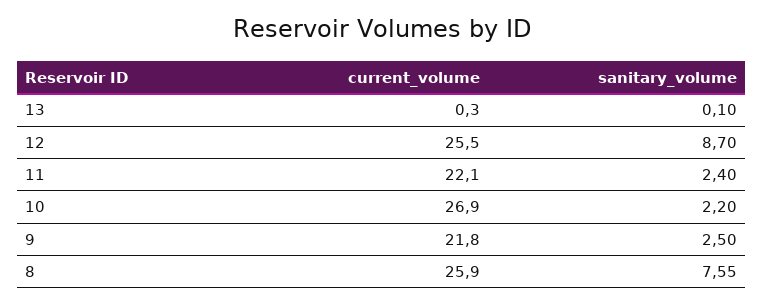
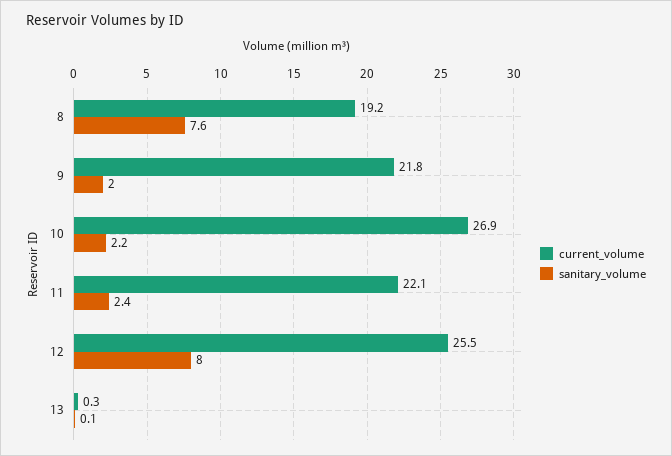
sanitary_volume, 12: 8.7 -> 8
sanitary_volume, 9: 2.5 -> 2
current_volume, 8: 25.9 -> 19.2

